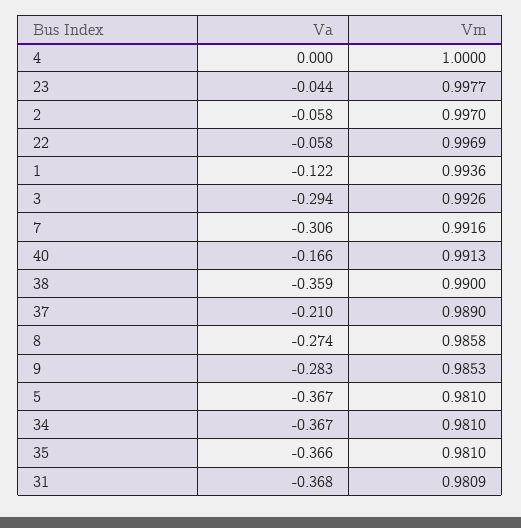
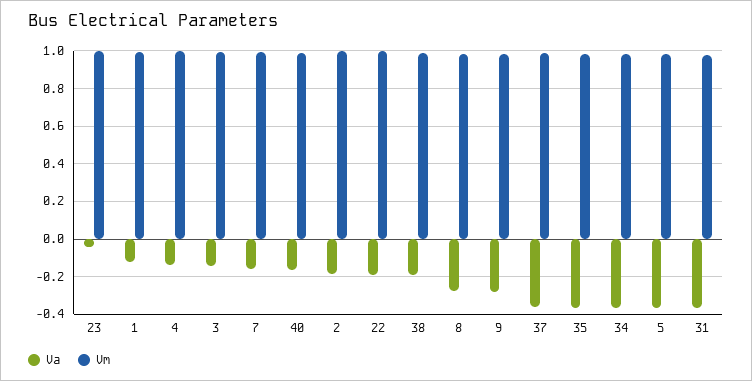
Va, 4: 0 -> -0.15
Va, 2: -0.058 -> -0.2
Va, 22: -0.058 -> -0.2
Va, 3: -0.294 -> -0.15
Va, 7: -0.306 -> -0.15
Va, 38: -0.359 -> -0.2
Va, 37: -0.21 -> -0.35

